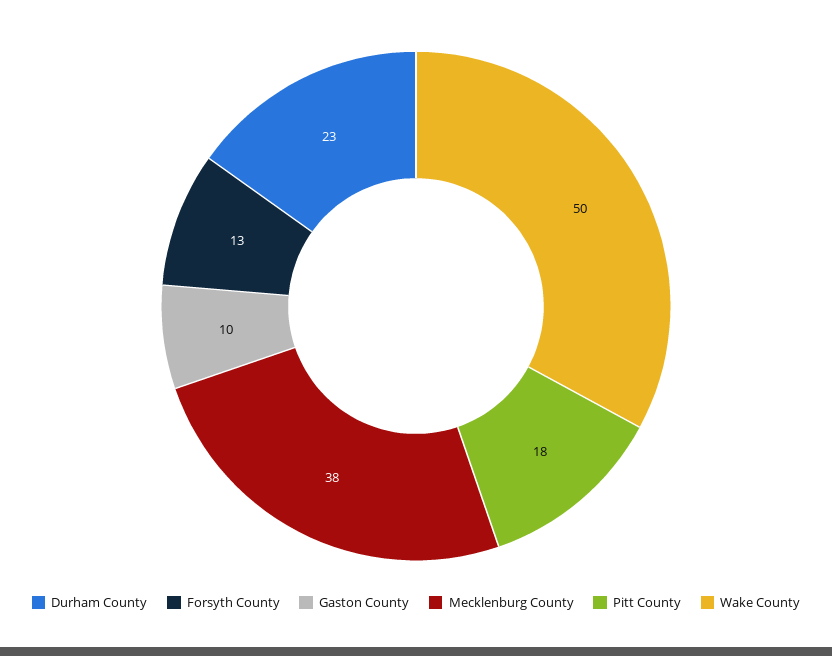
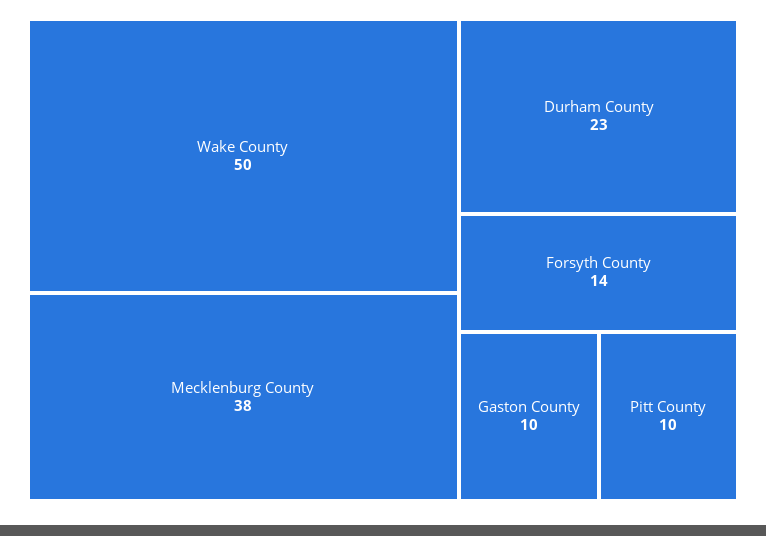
Forsyth County: 13 -> 14
Pitt County: 18 -> 10

